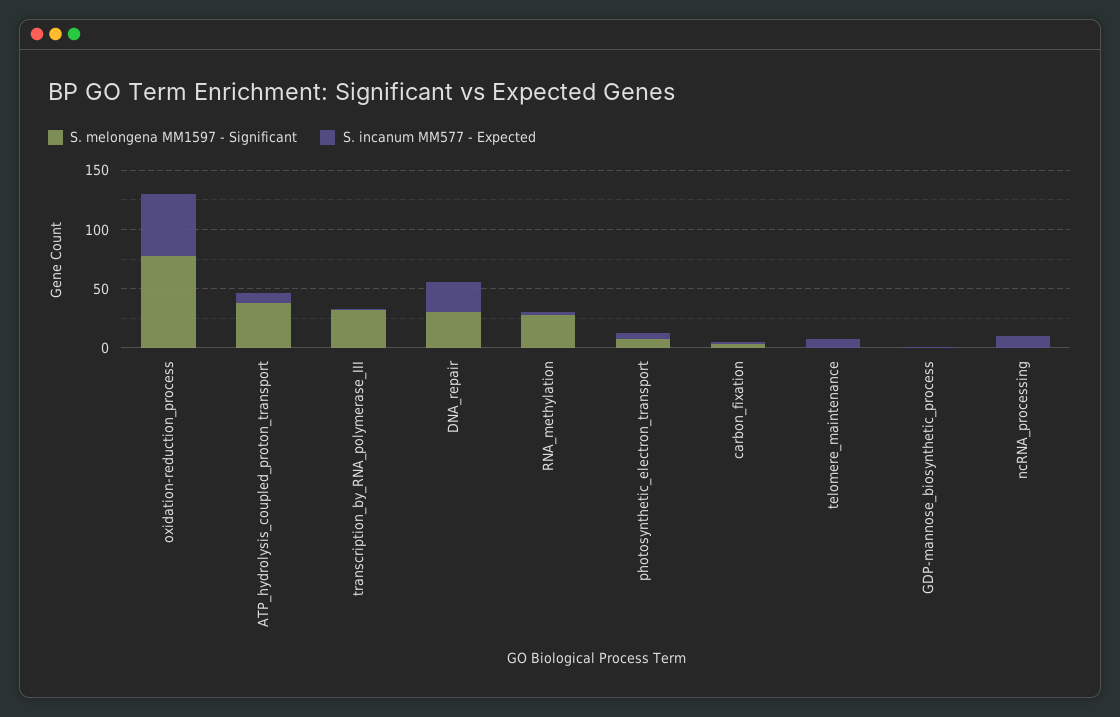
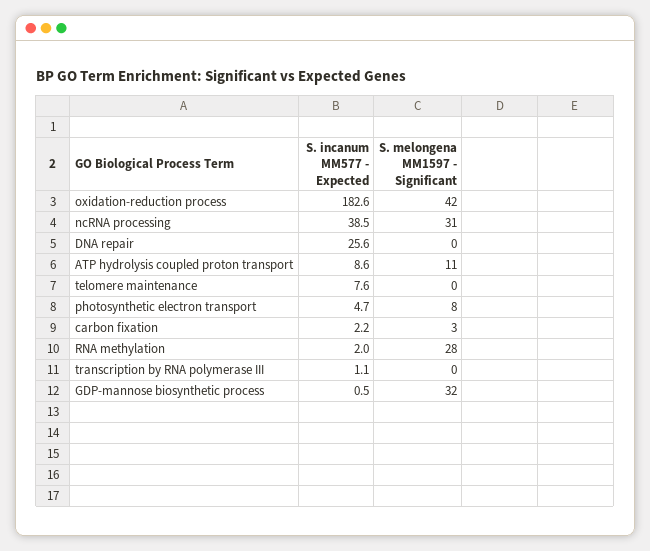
S. melongena MM1597 - Significant, oxidation-reduction_process: 80 -> 42
S. incanum MM577 - Expected, oxidation-reduction_process: 50 -> 182.6
S. melongena MM1597 - Significant, ATP_hydrolysis_coupled_proton_transport: 40 -> 11
S. melongena MM1597 - Significant, transcription_by_RNA_polymerase_III: 30 -> 0
S. melongena MM1597 - Significant, DNA_repair: 30 -> 0
S. melongena MM1597 - Significant, GDP-mannose_biosynthetic_process: 0 -> 32
S. melongena MM1597 - Significant, ncRNA_processing: 0 -> 31
S. incanum MM577 - Expected, ncRNA_processing: 10 -> 38.5

